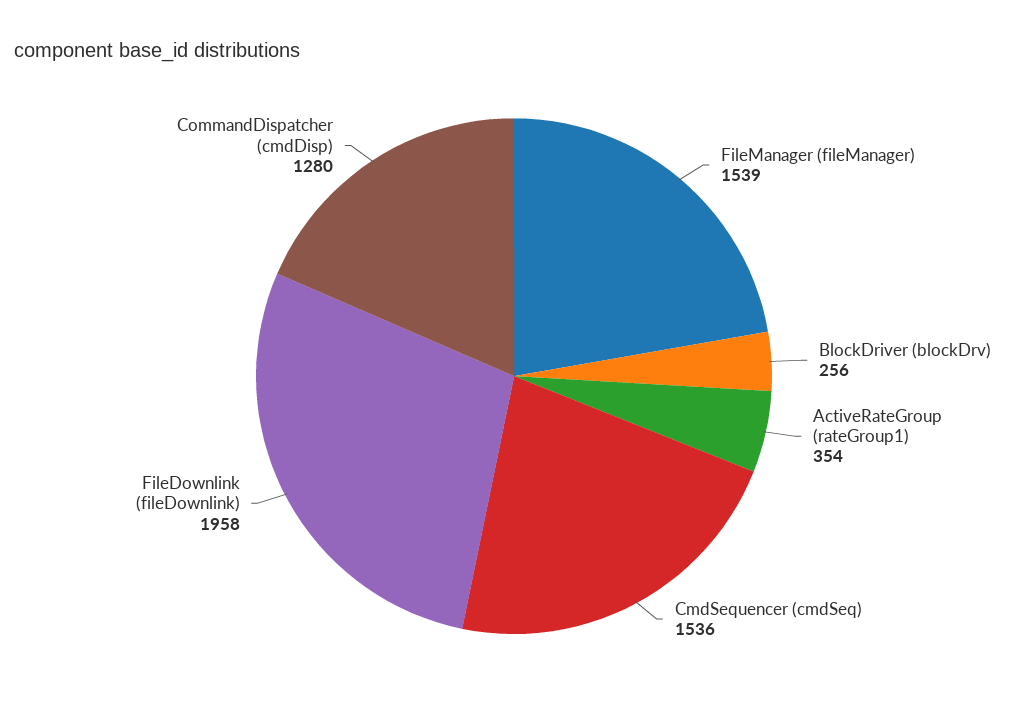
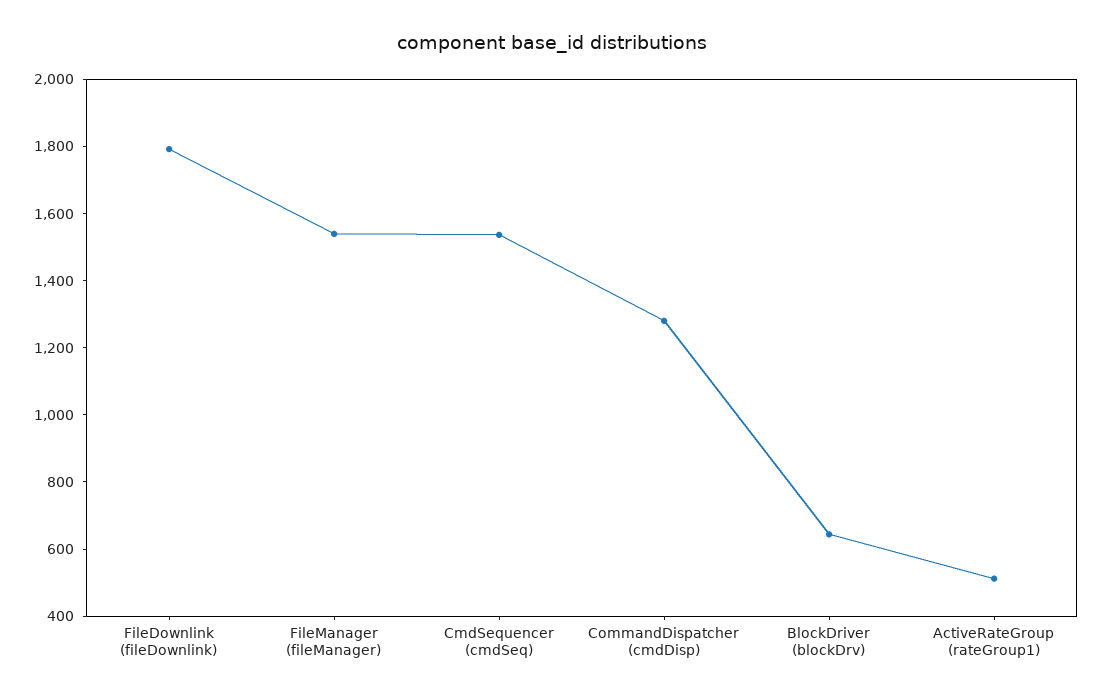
BlockDriver (blockDrv): 256 -> 650
ActiveRateGroup (rateGroup1): 354 -> 500
FileDownlink (fileDownlink): 1958 -> 1800

